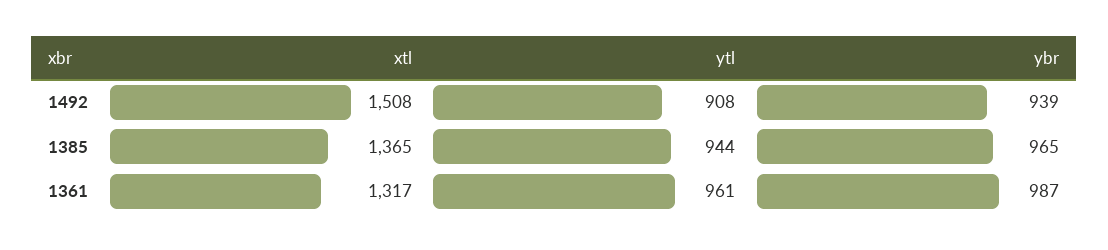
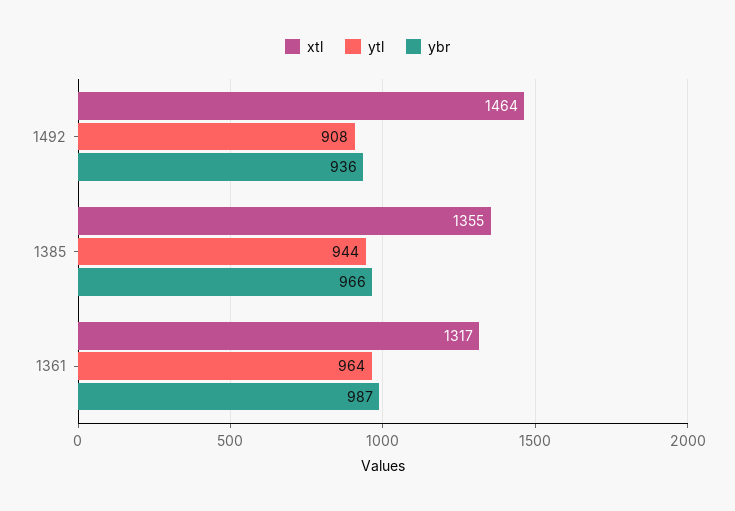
xtl, 1492: 1508 -> 1464
ybr, 1492: 939 -> 936
xtl, 1385: 1365 -> 1355
ybr, 1385: 965 -> 966
ytl, 1361: 961 -> 964

